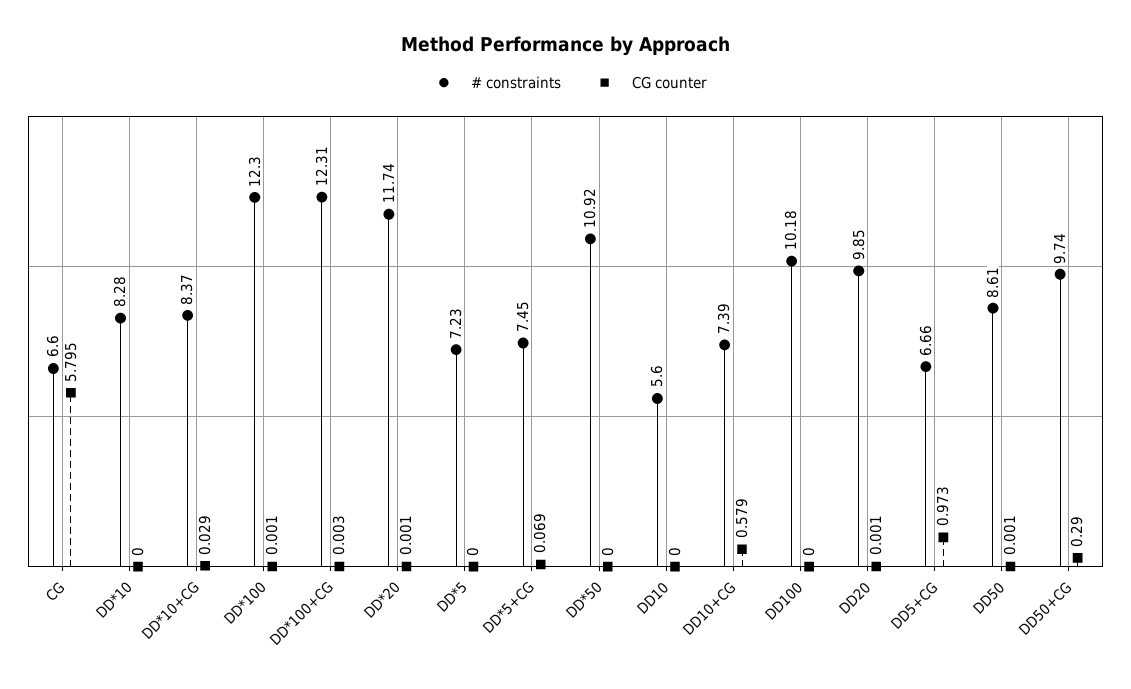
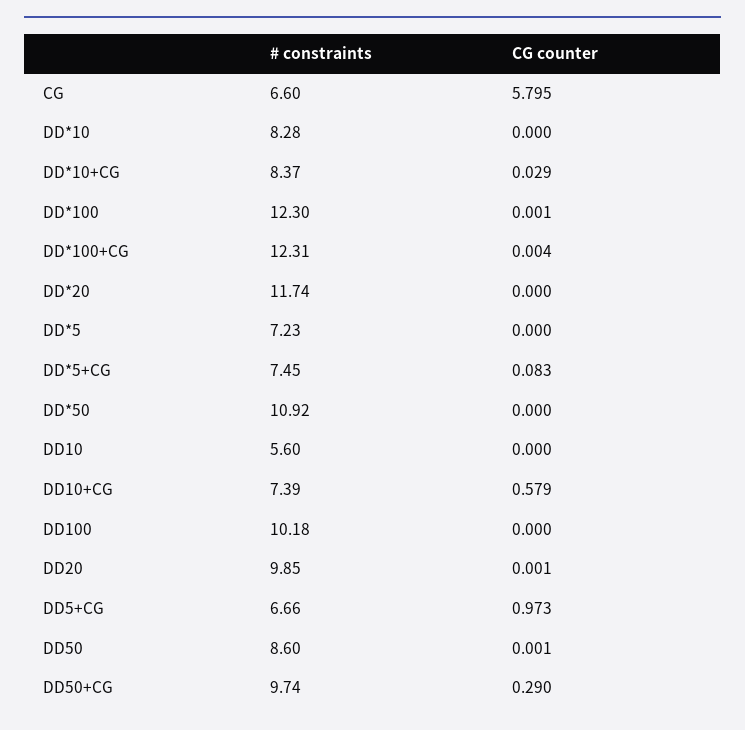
CG counter, DD*100+CG: 0.003 -> 0.004
CG counter, DD*20: 0.001 -> 0
CG counter, DD*5+CG: 0.069 -> 0.083
# constraints, DD50: 8.61 -> 8.6

